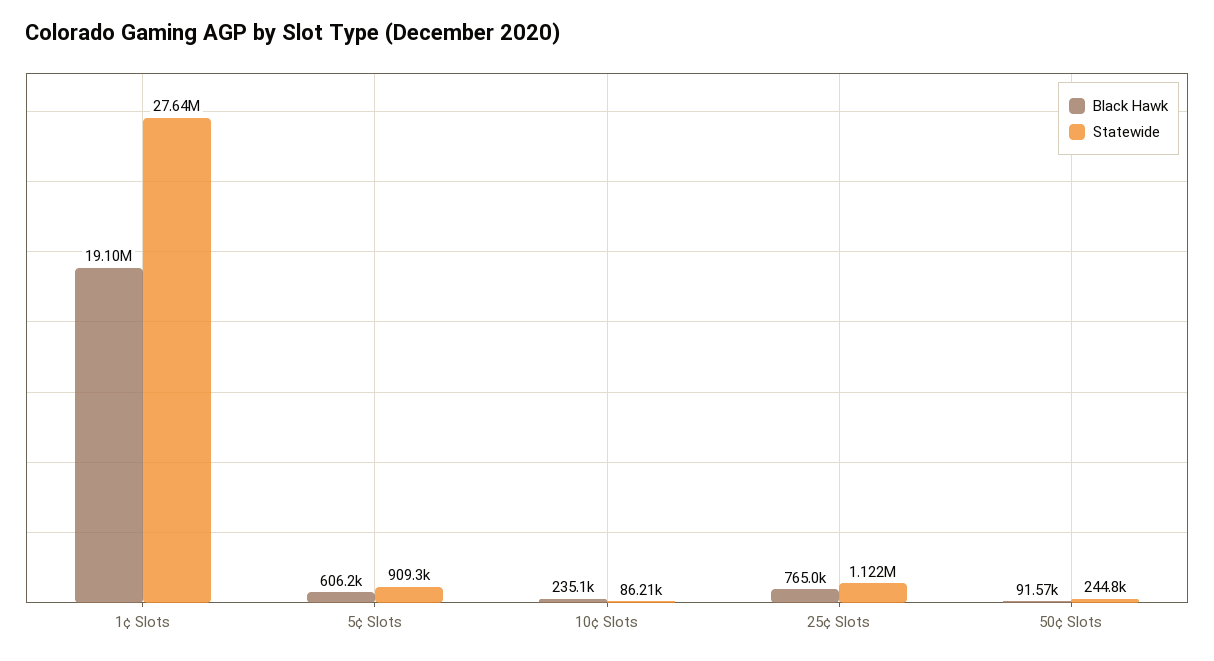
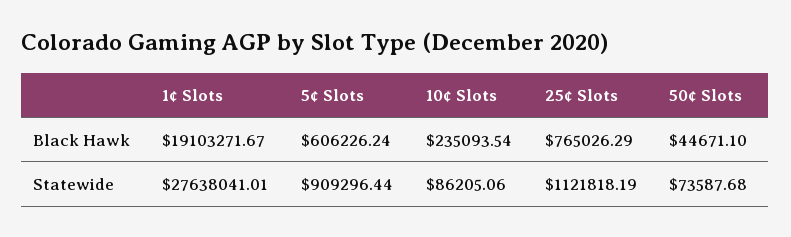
Black Hawk, 50¢ Slots: 91570 -> 44671.1
Statewide, 50¢ Slots: 244800 -> 73587.68

